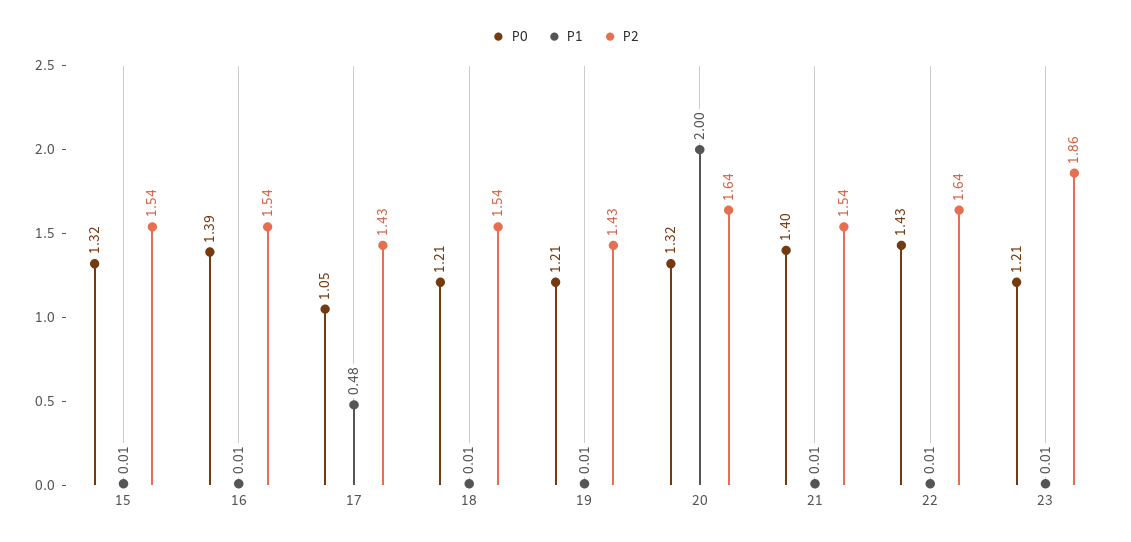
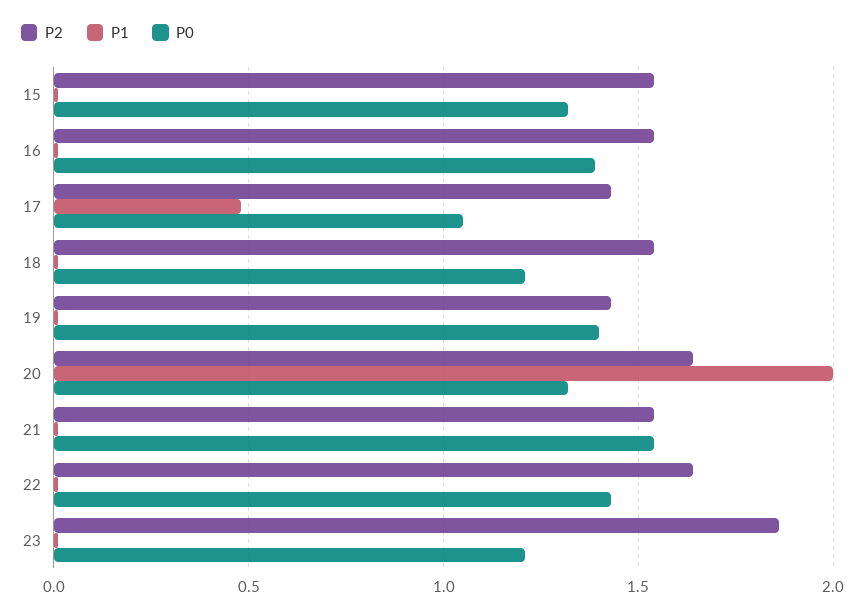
P0, 19: 1.21 -> 1.4
P0, 21: 1.4 -> 1.55

